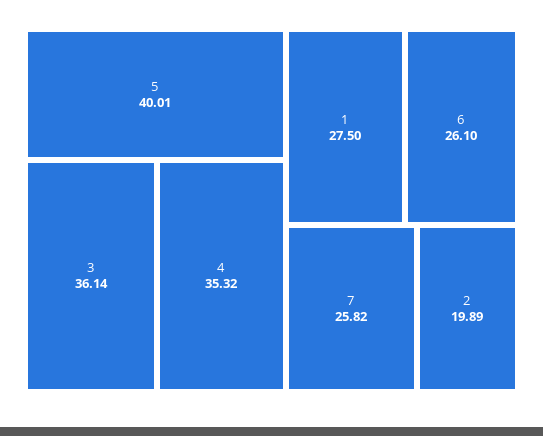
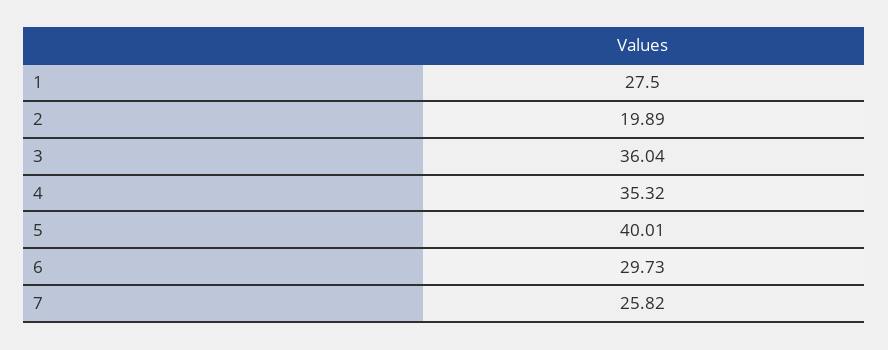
3: 36.14 -> 36.04
6: 26.1 -> 29.73

